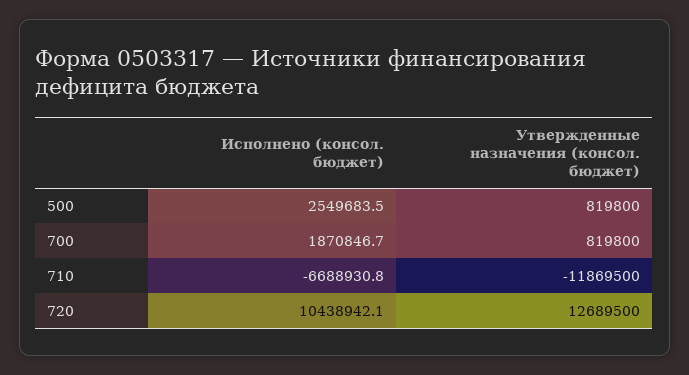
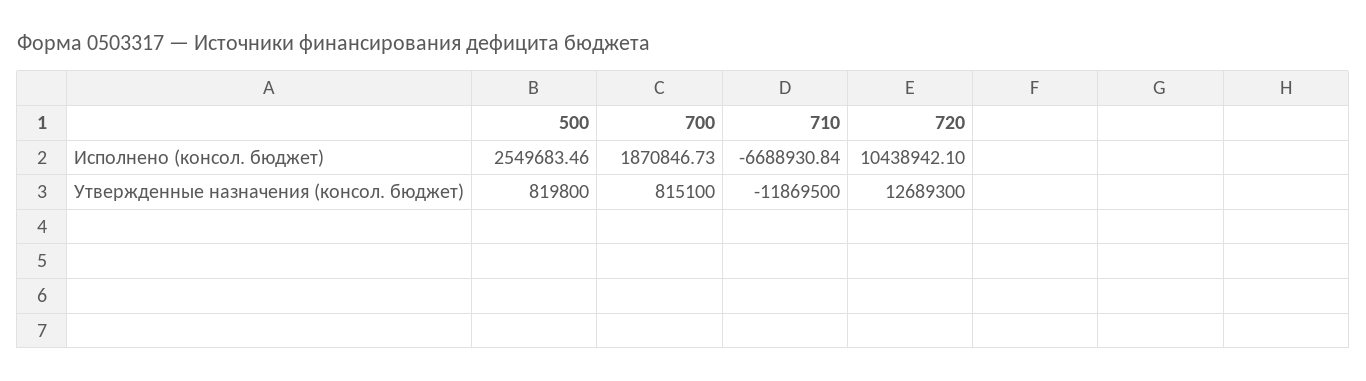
Утвержденные назначения (консол. бюджет), 700: 819800 -> 815100
Утвержденные назначения (консол. бюджет), 720: 12689500 -> 12689300

